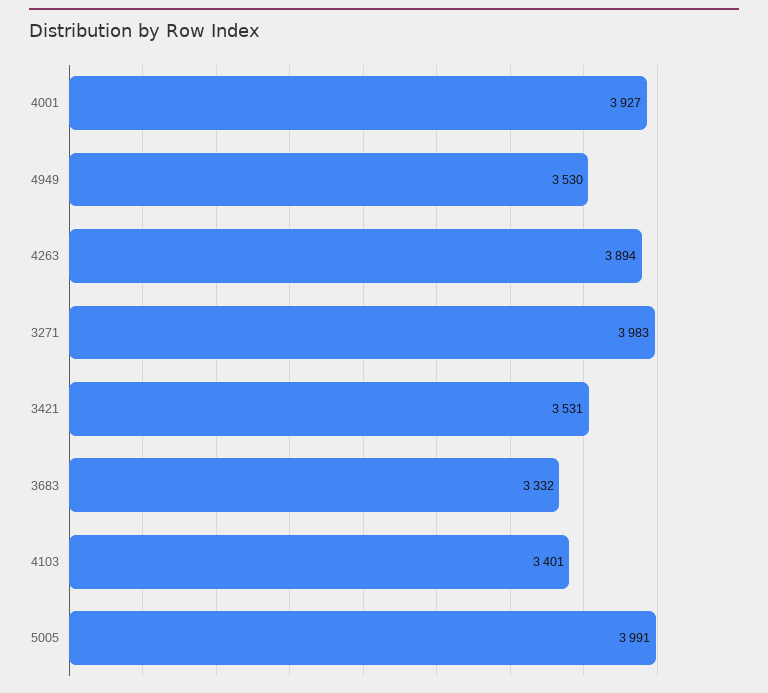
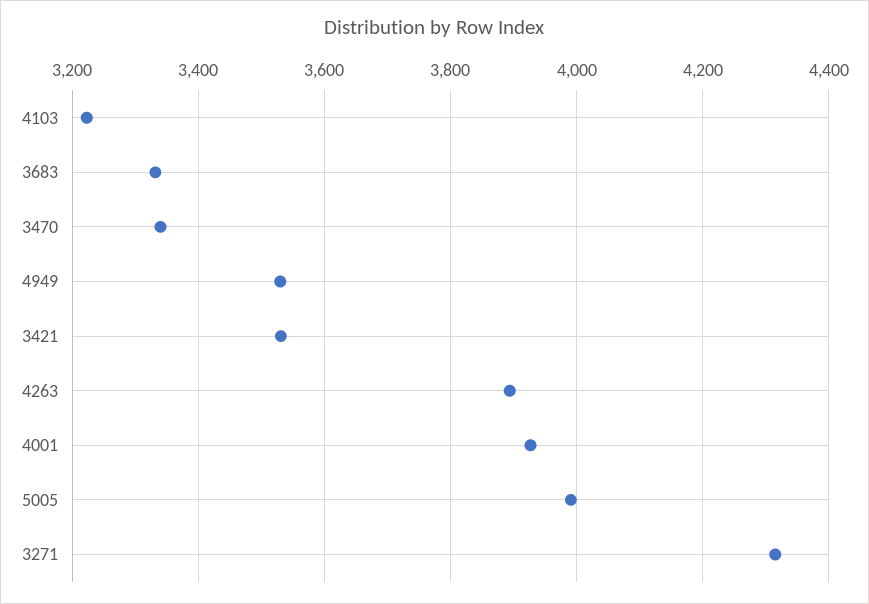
3271: 3983 -> 4320
4103: 3401 -> 3220
3470: none -> 3340

